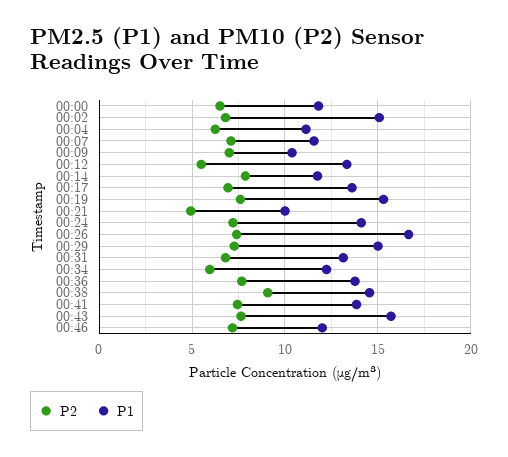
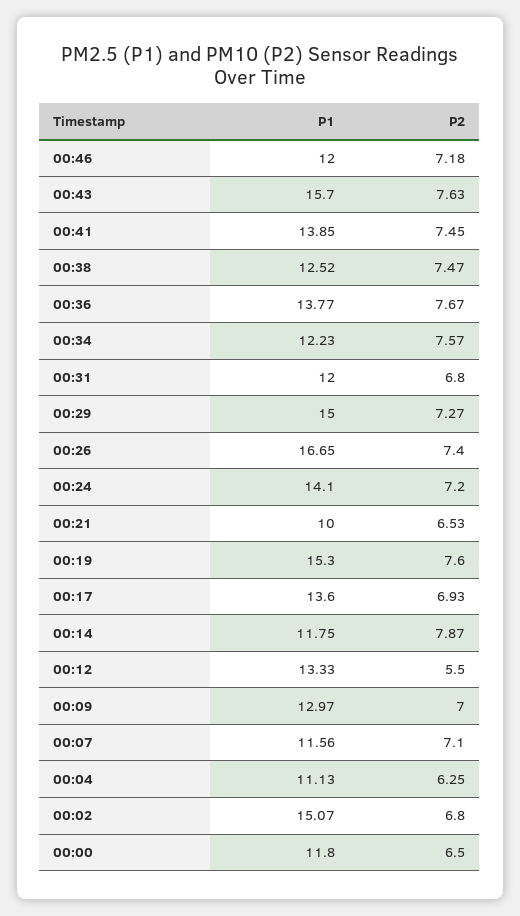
P1, 00:09: 10.5 -> 12.97
P2, 00:21: 5 -> 6.53
P1, 00:31: 13 -> 12
P2, 00:34: 6 -> 7.57
P2, 00:38: 9 -> 7.47
P1, 00:38: 14.5 -> 12.52

